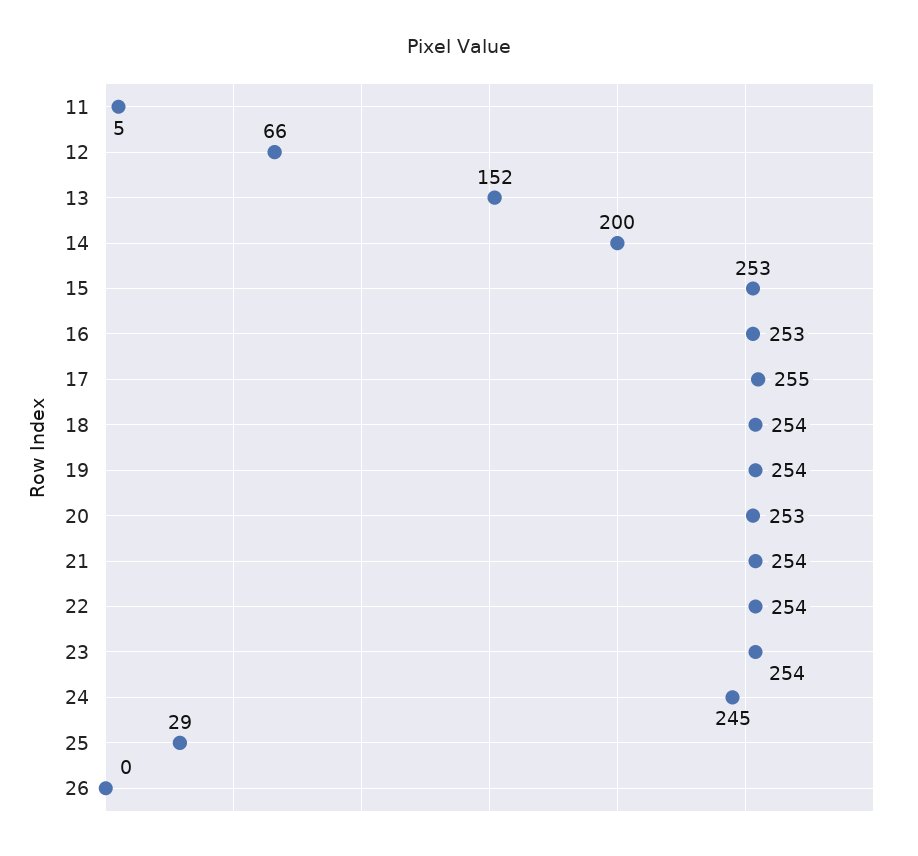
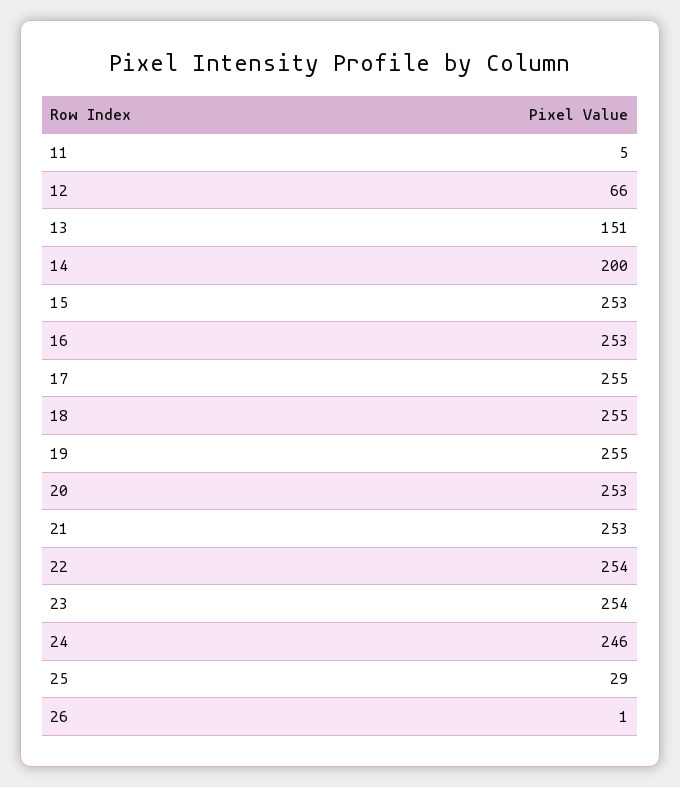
13: 152 -> 151
18: 254 -> 255
19: 254 -> 255
21: 254 -> 253
24: 245 -> 246
26: 0 -> 1

